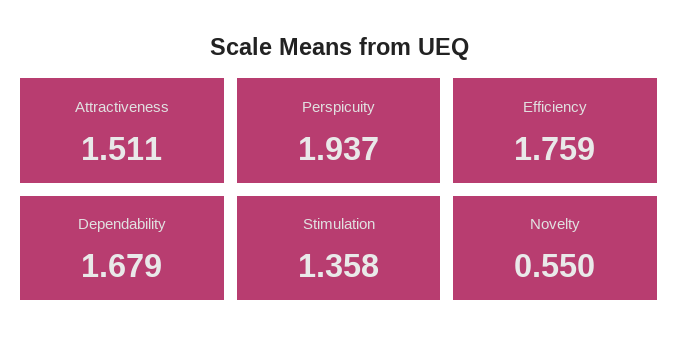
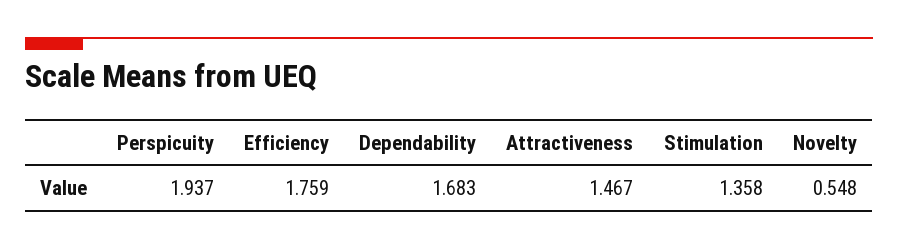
Attractiveness: 1.511 -> 1.467
Dependability: 1.679 -> 1.683
Novelty: 0.55 -> 0.548

